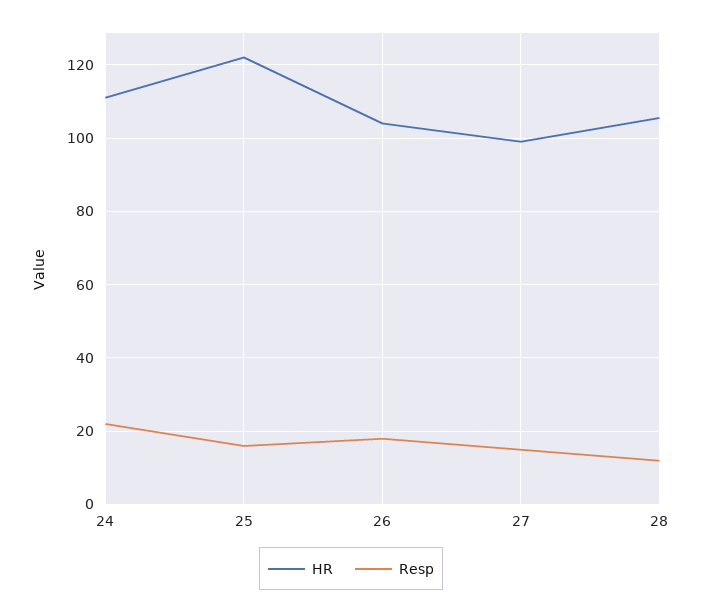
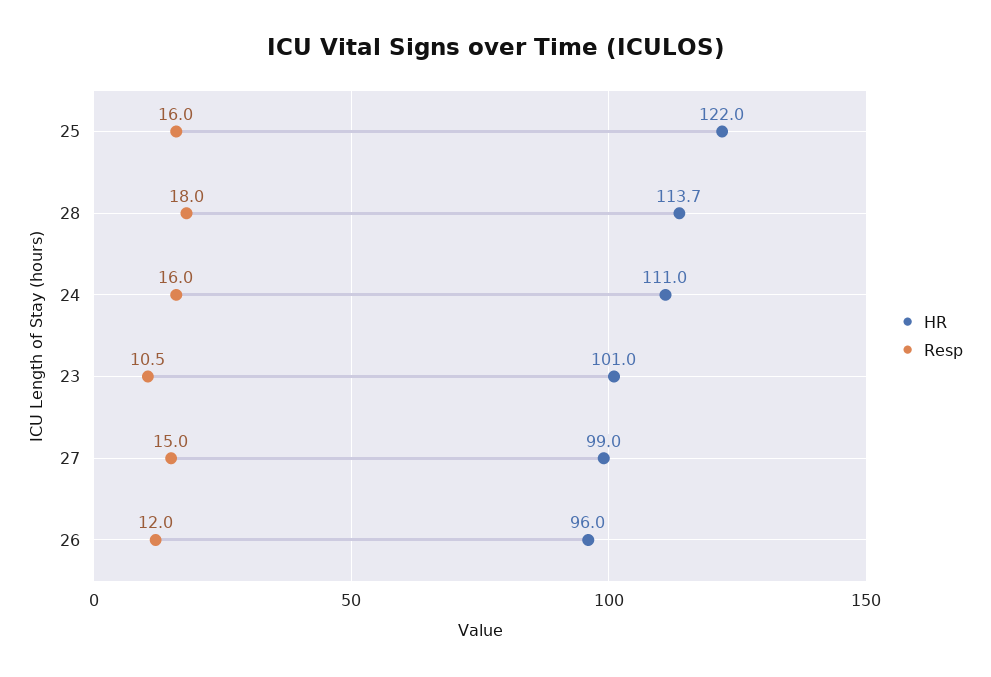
Resp, 24: 22 -> 16
HR, 26: 104 -> 96
Resp, 26: 18 -> 12
HR, 28: 106 -> 113.7
Resp, 28: 12 -> 18
HR, 23: none -> 101
Resp, 23: none -> 10.5

